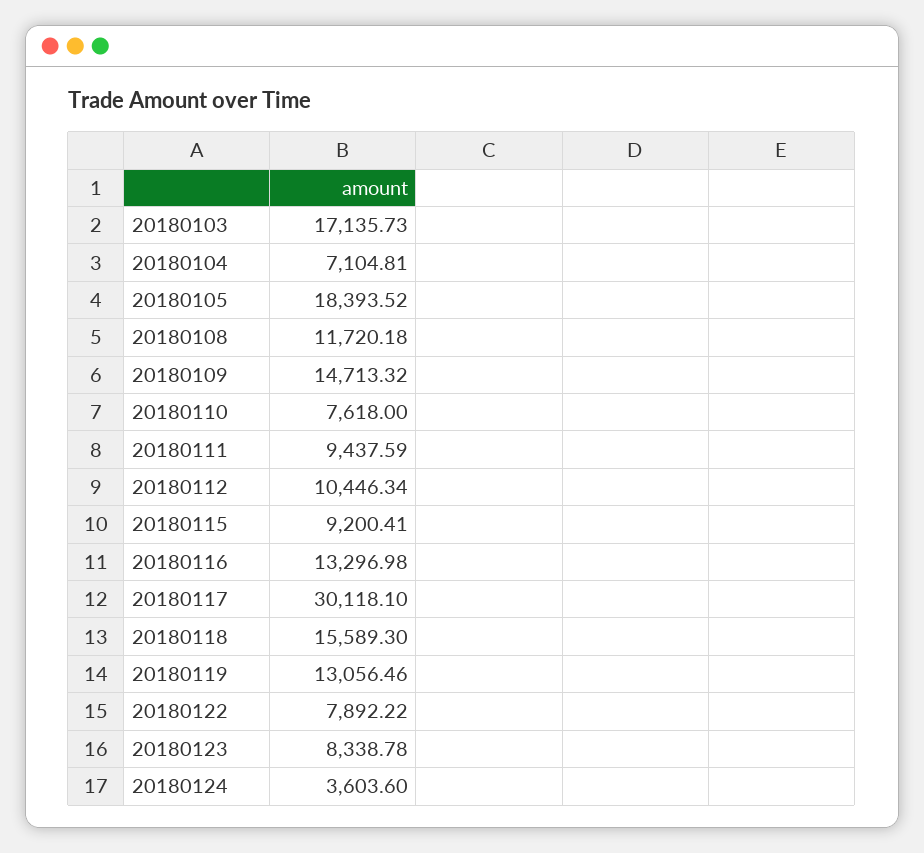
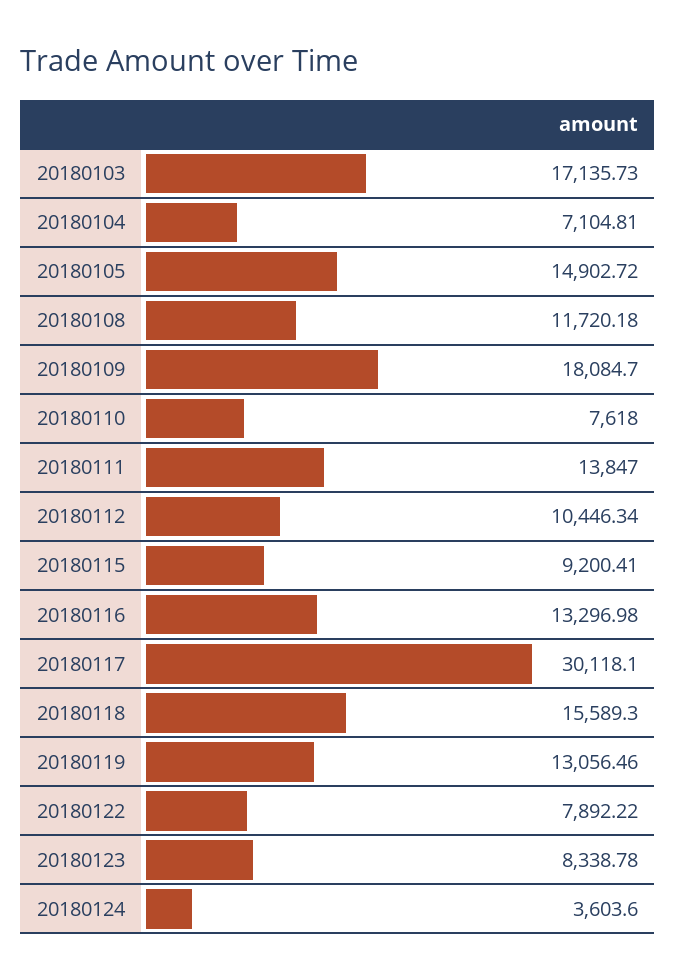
20180105: 18393.52 -> 14902.72
20180109: 14713.32 -> 18084.7
20180111: 9437.59 -> 13847

